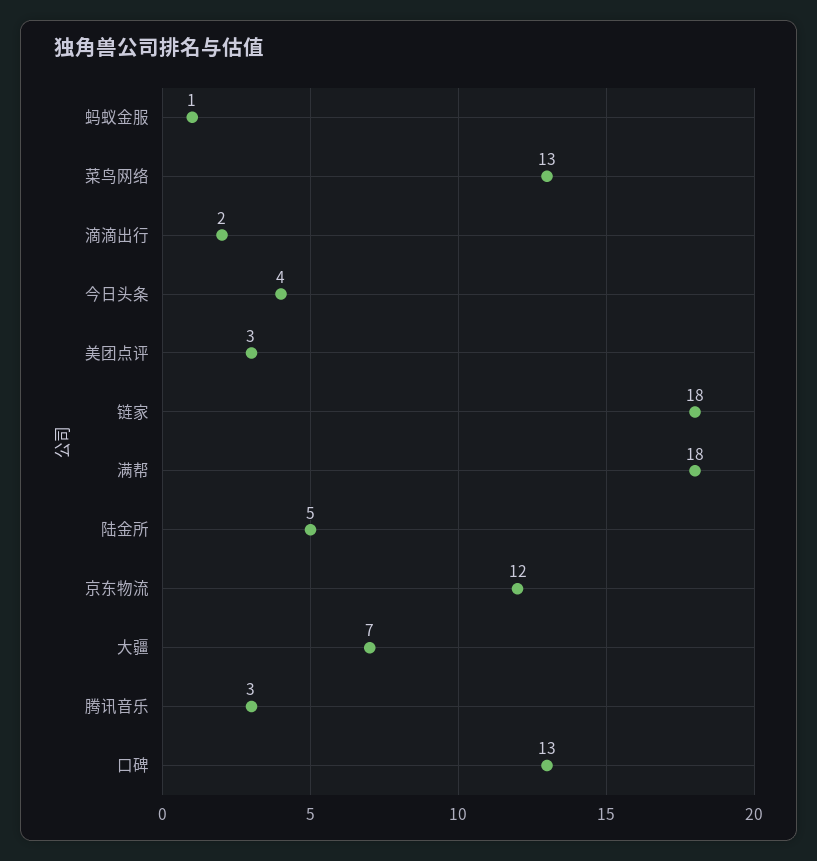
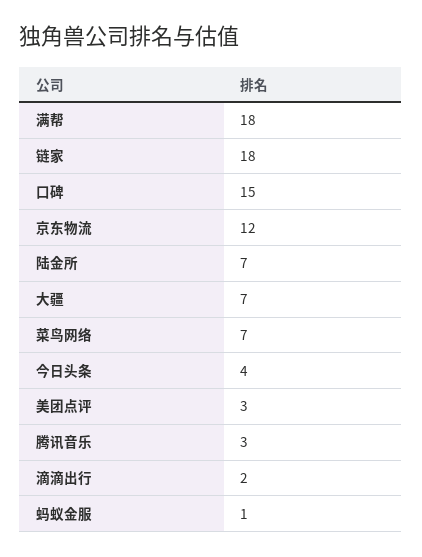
菜鸟网络: 13 -> 7
陆金所: 5 -> 7
口碑: 13 -> 15

